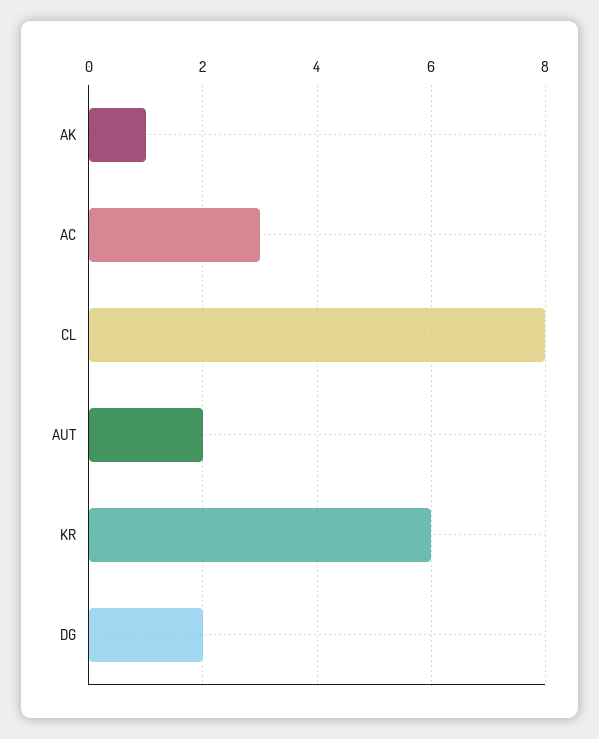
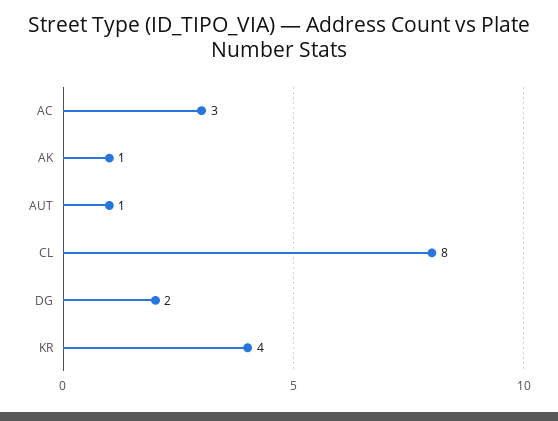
AUT: 2 -> 1
KR: 6 -> 4

